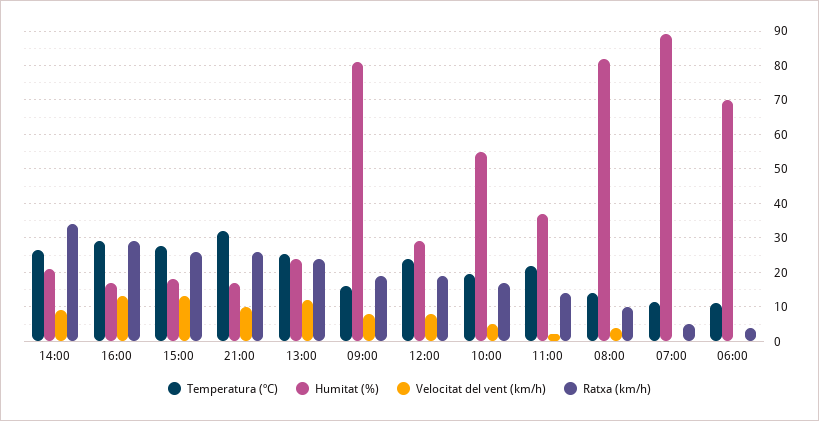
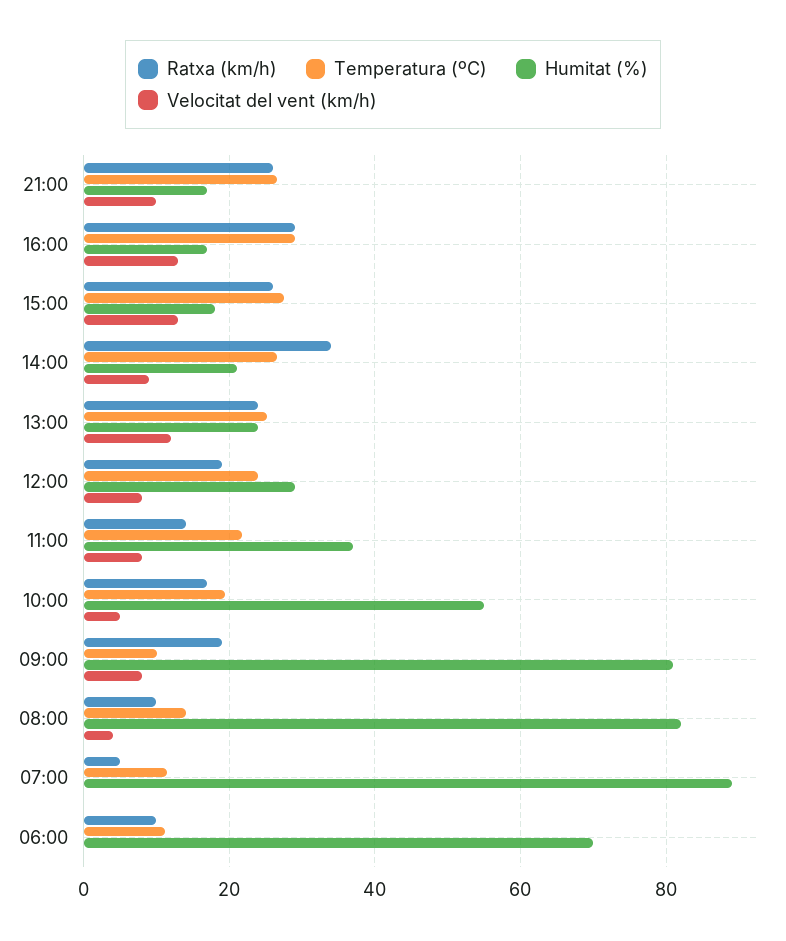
Temperatura (ºC), 21:00: 32 -> 26
Temperatura (ºC), 09:00: 16 -> 10
Velocitat del vent (km/h), 11:00: 2 -> 8
Ratxa (km/h), 06:00: 4 -> 10

